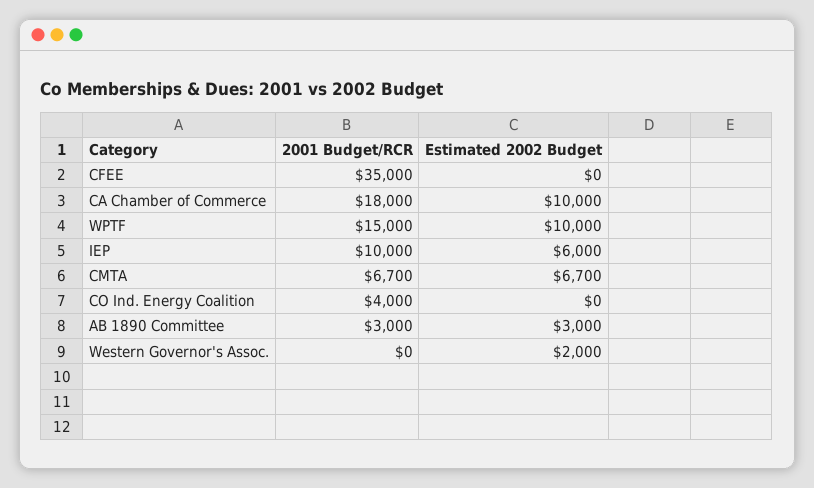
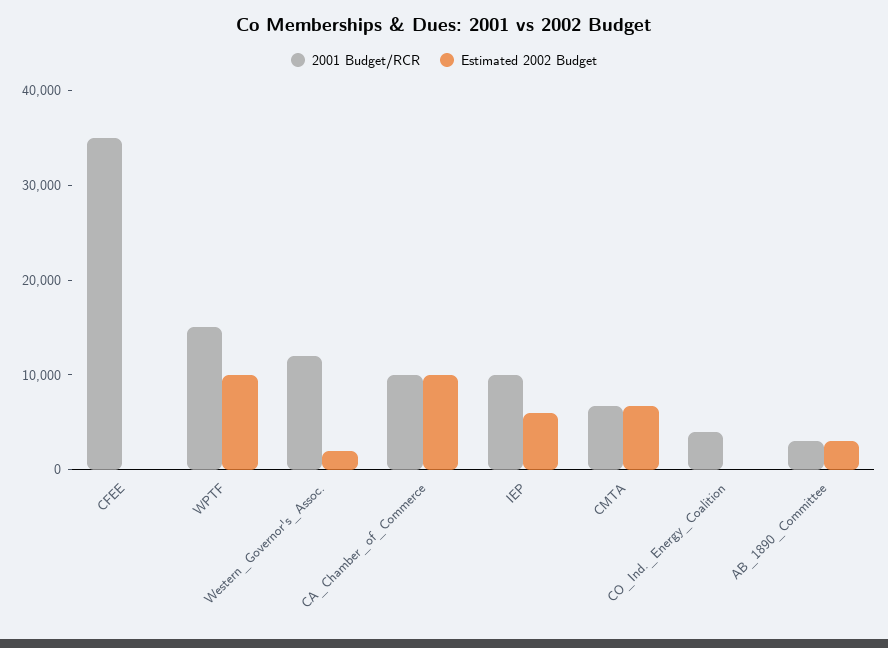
2001 Budget/RCR, CA Chamber of Commerce: 18000 -> 10000
2001 Budget/RCR, Western Governor's Assoc.: 0 -> 12000

